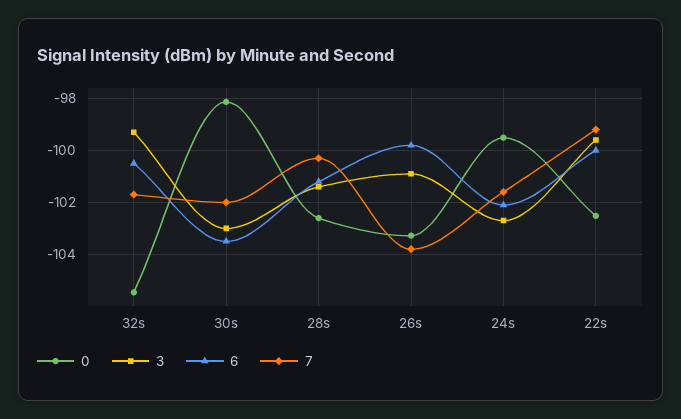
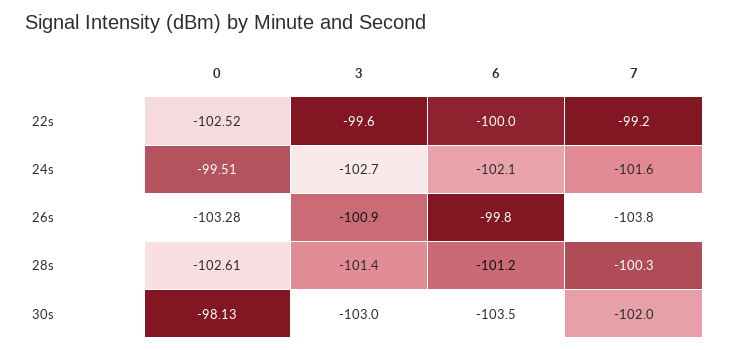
0, 32s: -105.5 -> none
3, 32s: -99.25 -> none
6, 32s: -100.5 -> none
7, 32s: -101.75 -> none

